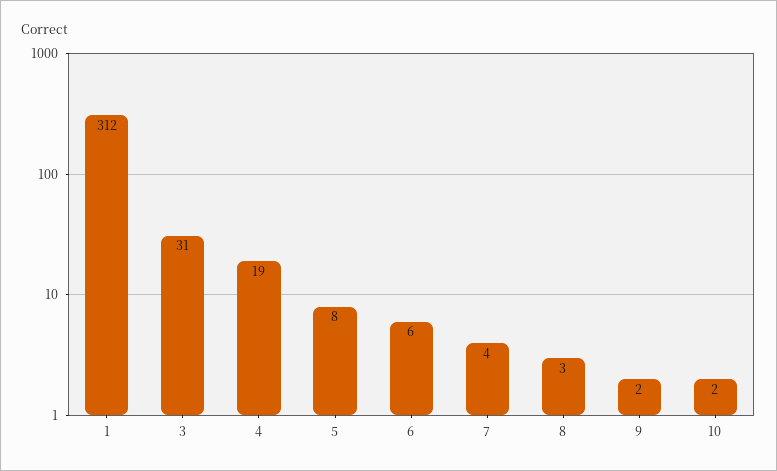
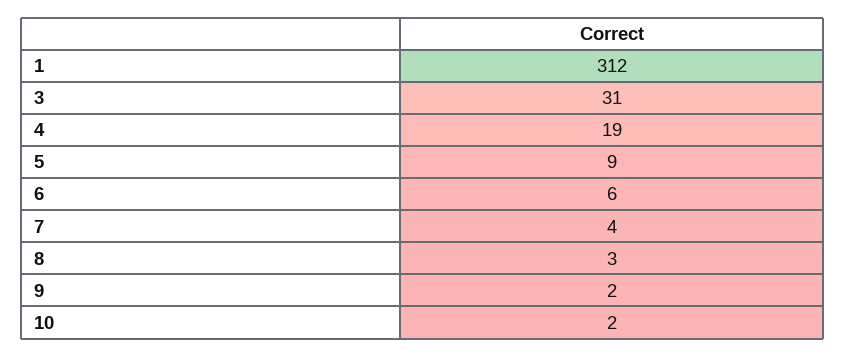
5: 8 -> 9

